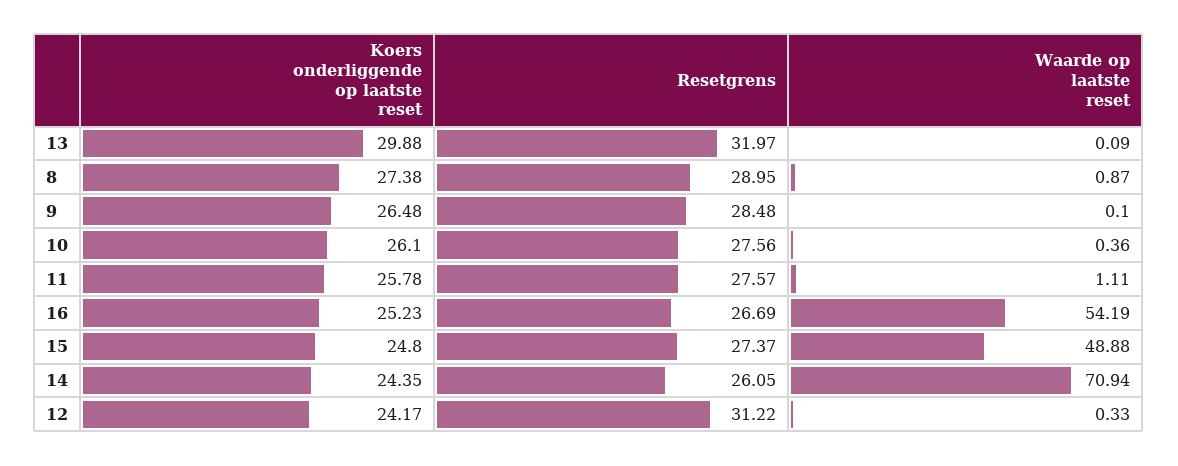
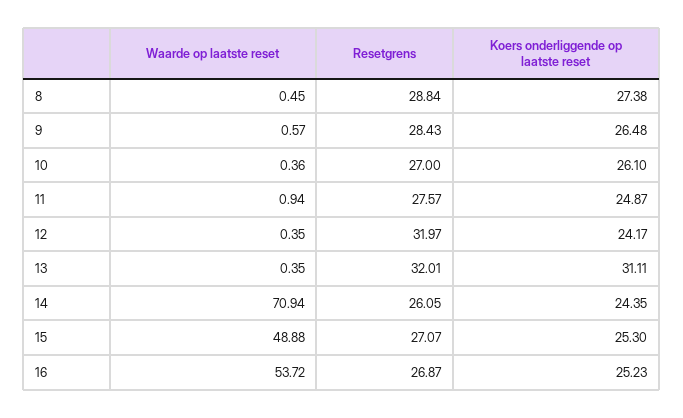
Koers onderliggende op laatste reset, 13: 29.88 -> 31.11
Resetgrens, 13: 31.97 -> 32.01
Waarde op laatste reset, 13: 0.09 -> 0.35
Resetgrens, 8: 28.95 -> 28.84
Waarde op laatste reset, 8: 0.87 -> 0.45
Resetgrens, 9: 28.48 -> 28.43
Waarde op laatste reset, 9: 0.1 -> 0.57
Resetgrens, 10: 27.56 -> 27
Koers onderliggende op laatste reset, 11: 25.78 -> 24.87
Waarde op laatste reset, 11: 1.11 -> 0.94
Resetgrens, 16: 26.69 -> 26.87
Waarde op laatste reset, 16: 54.19 -> 53.72
Koers onderliggende op laatste reset, 15: 24.8 -> 25.3
Resetgrens, 15: 27.37 -> 27.07
Resetgrens, 12: 31.22 -> 31.97
Waarde op laatste reset, 12: 0.33 -> 0.35

